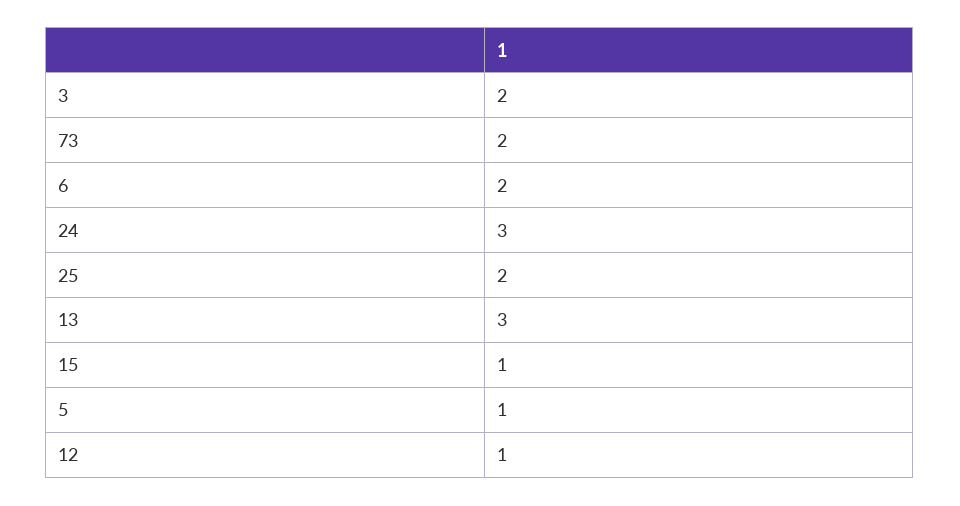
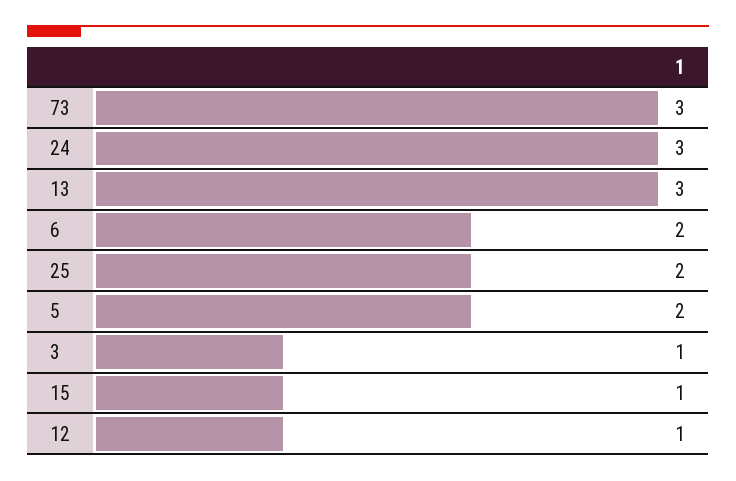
3: 2 -> 1
73: 2 -> 3
5: 1 -> 2

